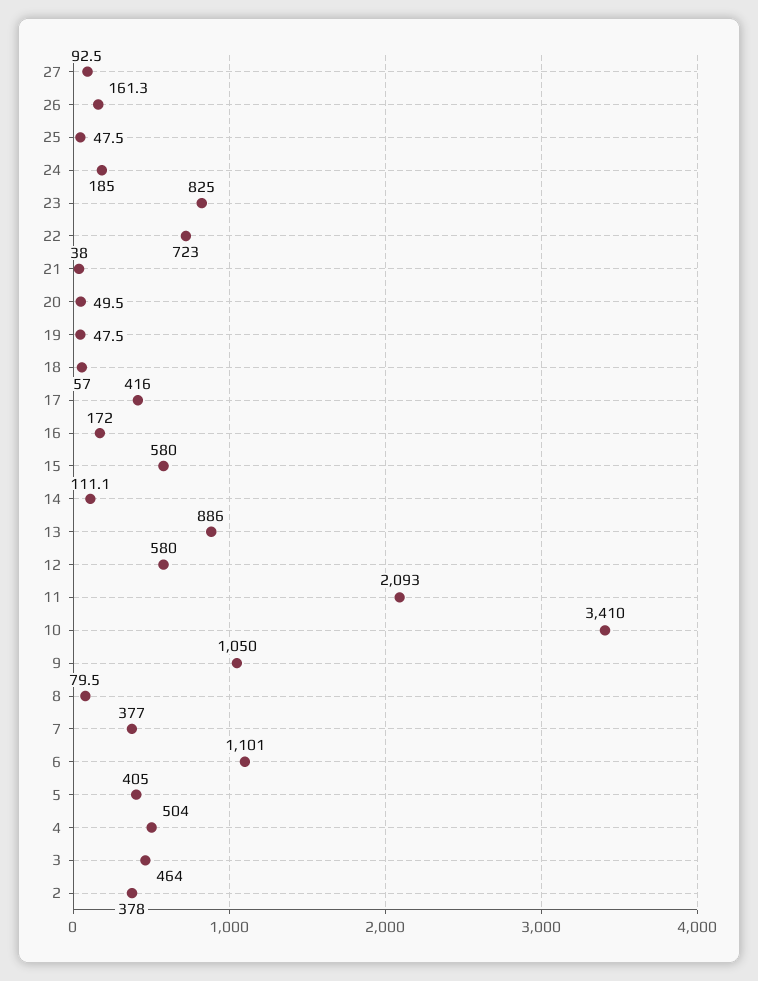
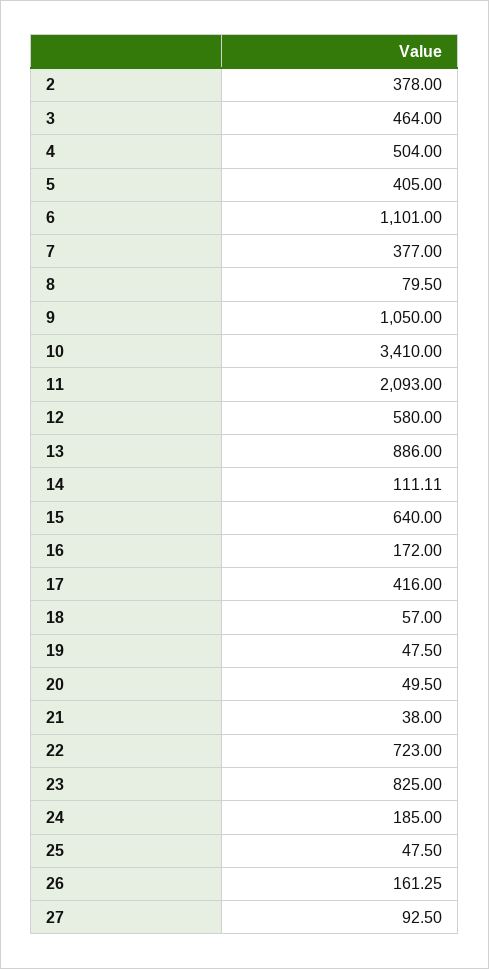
15: 580 -> 640

